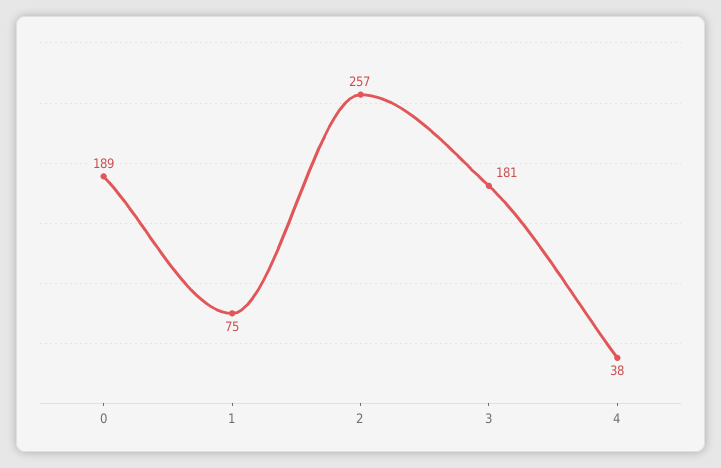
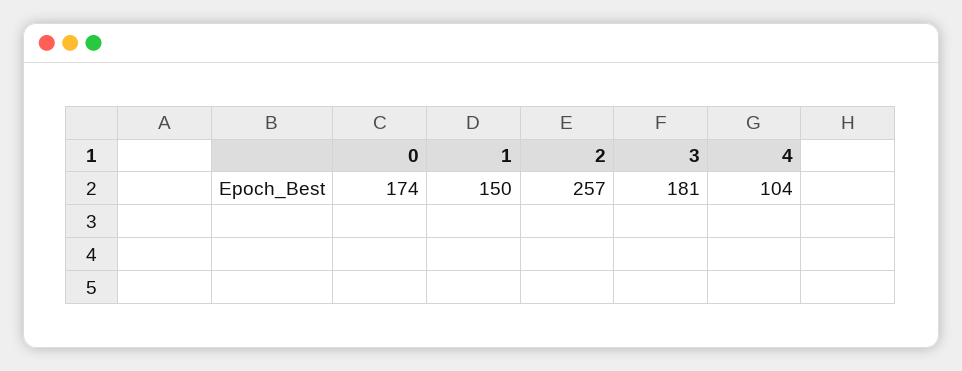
0: 189 -> 174
1: 75 -> 150
4: 38 -> 104

